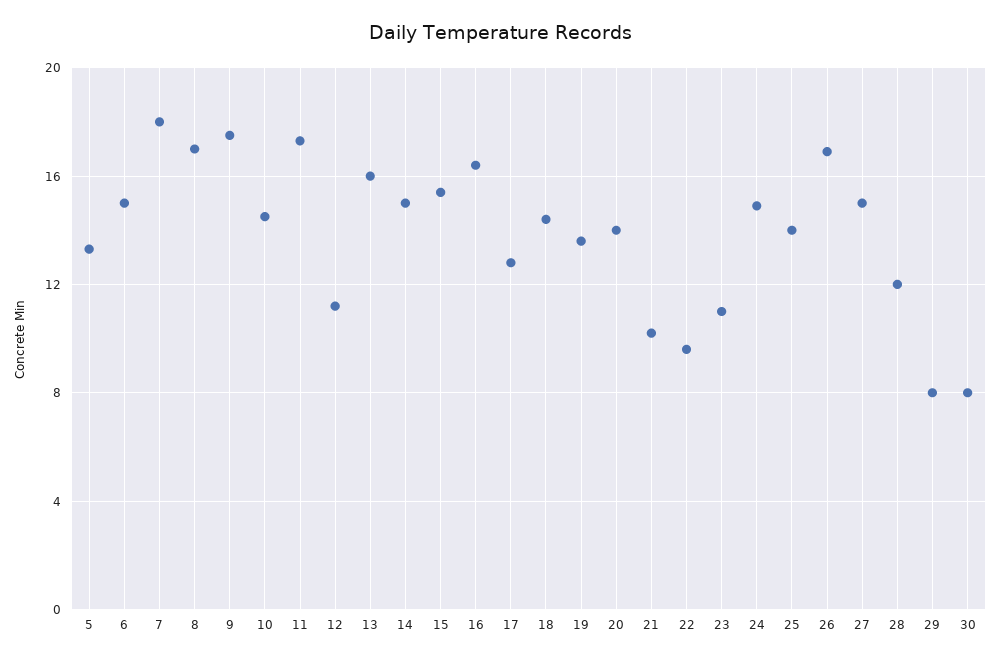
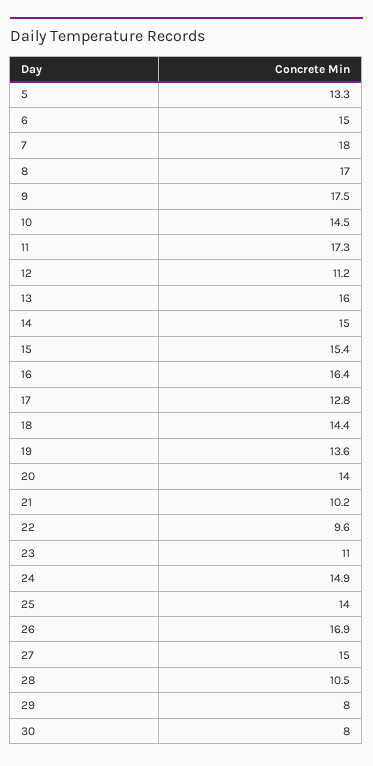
28: 12 -> 10.5

